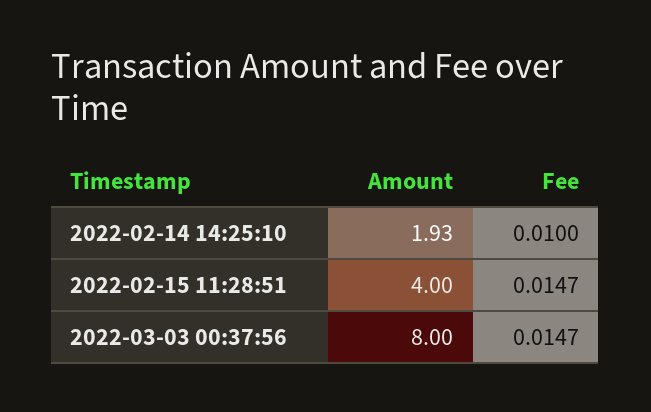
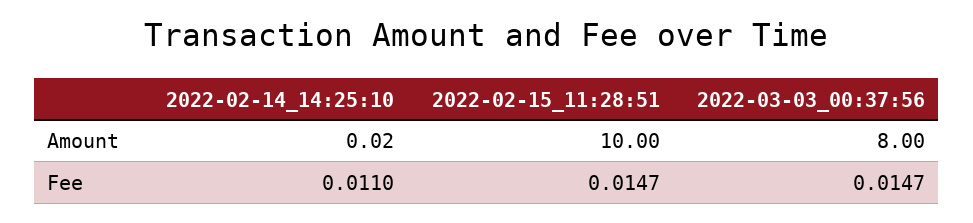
Amount, 2022-02-14 14:25:10: 1.93 -> 0.02
Fee, 2022-02-14 14:25:10: 0.01 -> 0.011
Amount, 2022-02-15 11:28:51: 4 -> 10

